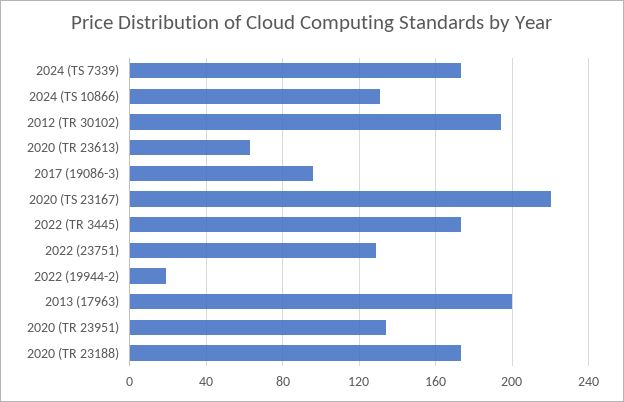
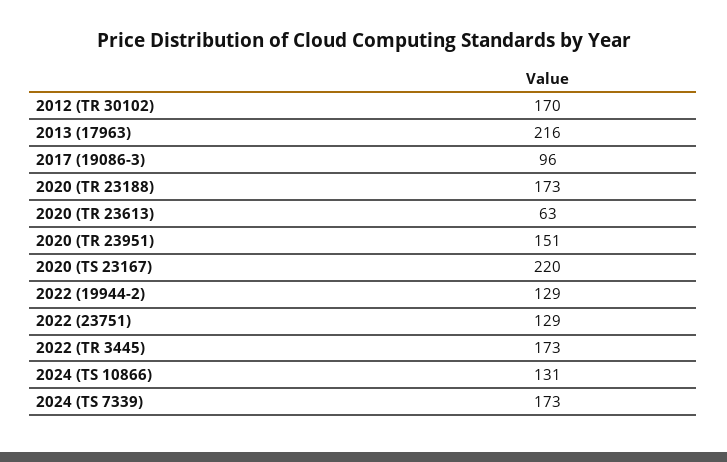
2012 (TR 30102): 195 -> 170
2022 (19944-2): 20 -> 129
2013 (17963): 200 -> 216
2020 (TR 23951): 135 -> 151

